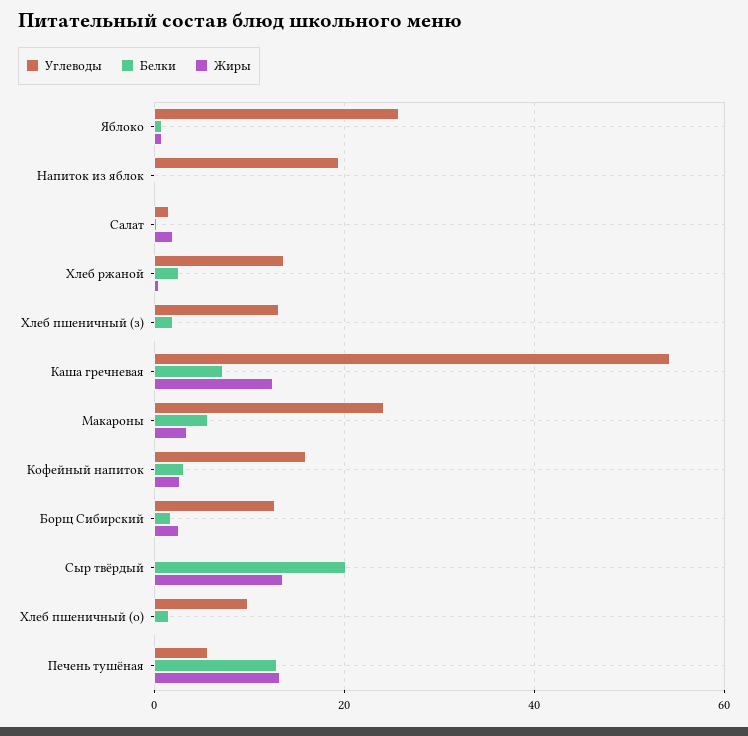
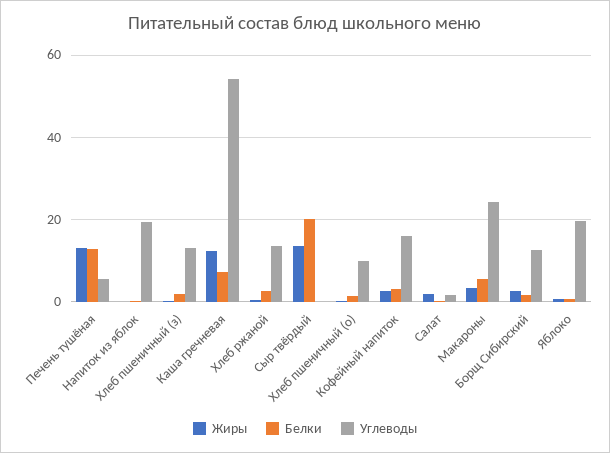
Углеводы, Яблоко: 26 -> 20

